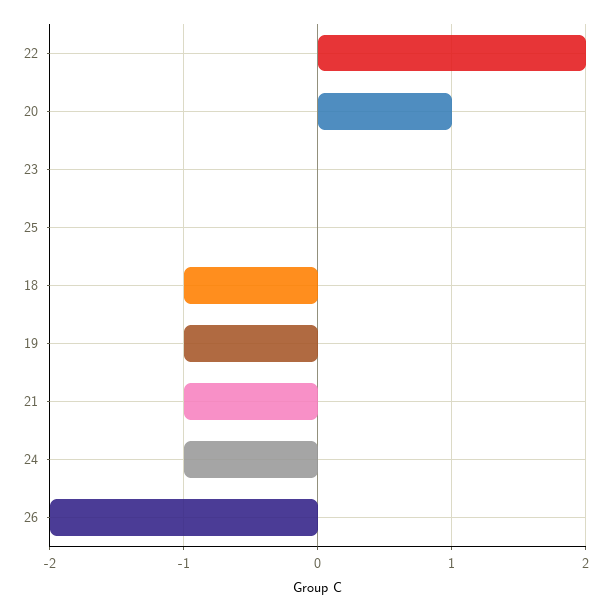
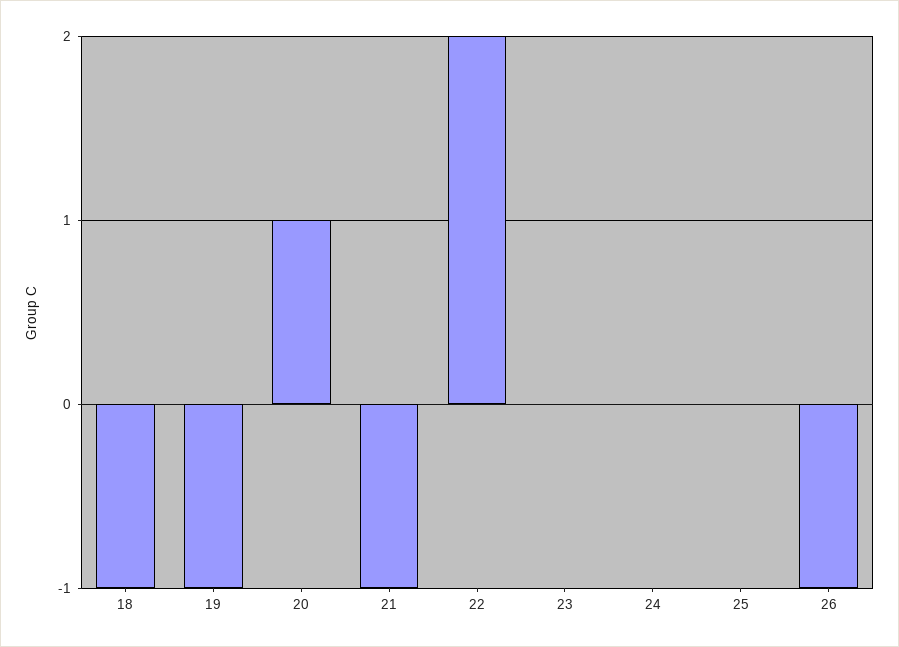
24: -1 -> 0
26: -2 -> -1

